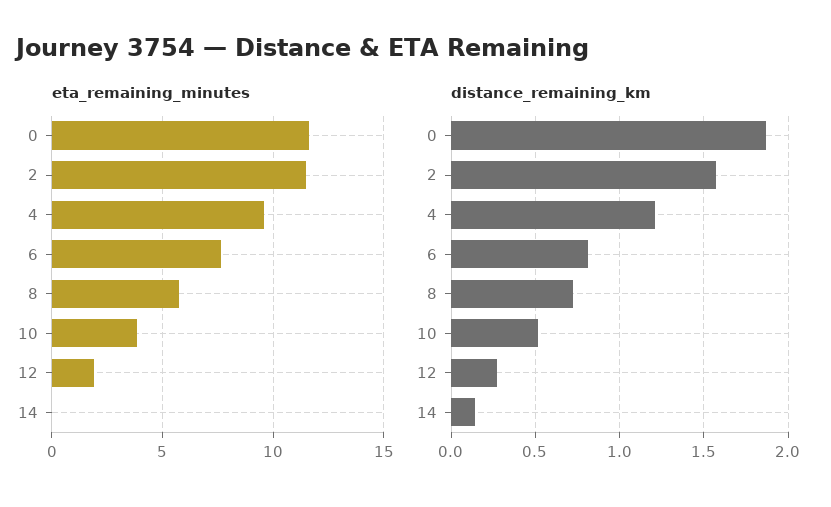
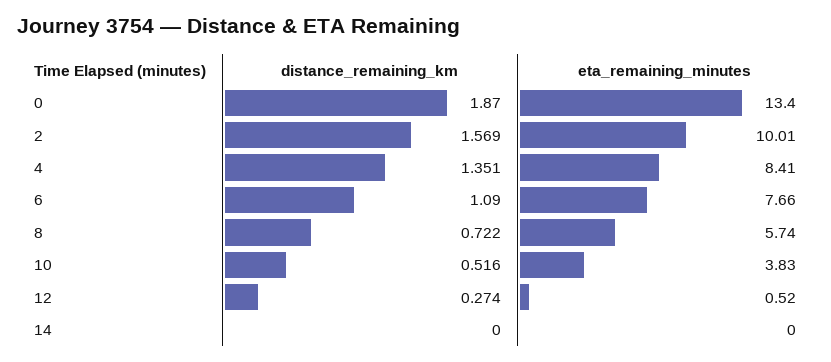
eta_remaining_minutes, 0: 11.5 -> 13.4
eta_remaining_minutes, 2: 11.5 -> 10.01
eta_remaining_minutes, 4: 9.5 -> 8.41
eta_remaining_minutes, 12: 2 -> 0.52
distance_remaining_km, 4: 1.2 -> 1.351
distance_remaining_km, 6: 0.8 -> 1.09
distance_remaining_km, 14: 0.15 -> 0

